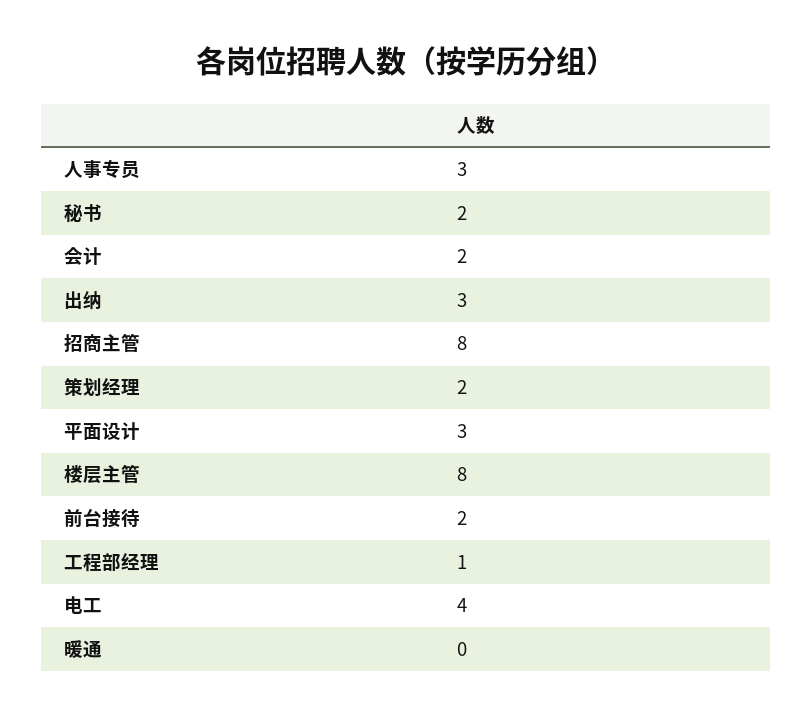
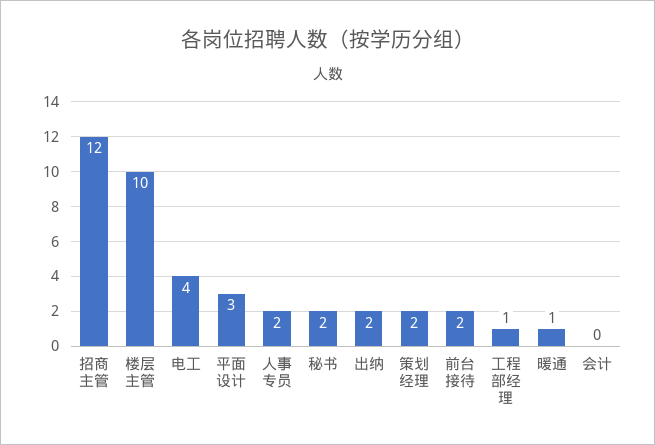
人事专员: 3 -> 2
会计: 2 -> 0
出纳: 3 -> 2
招商主管: 8 -> 12
楼层主管: 8 -> 10
暖通: 0 -> 1

